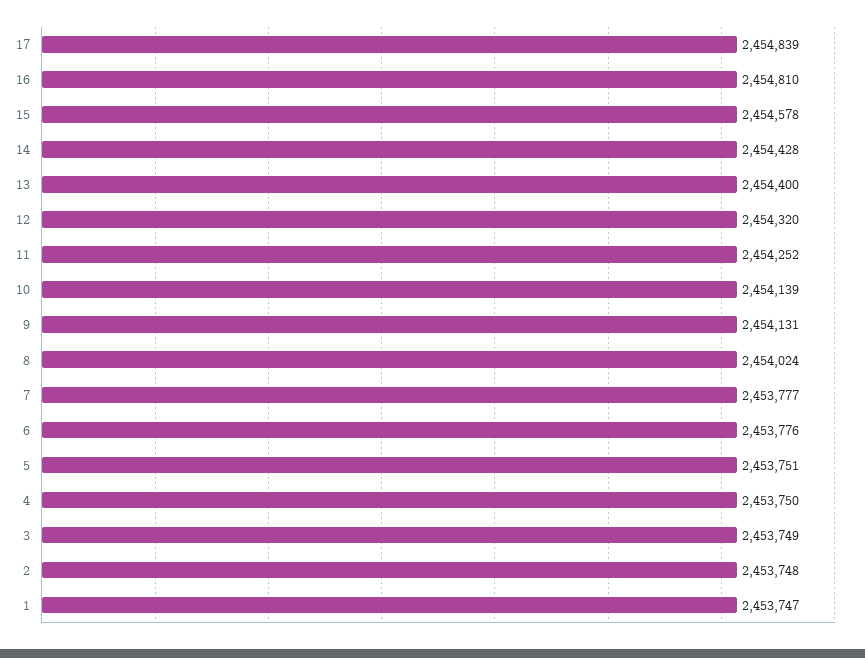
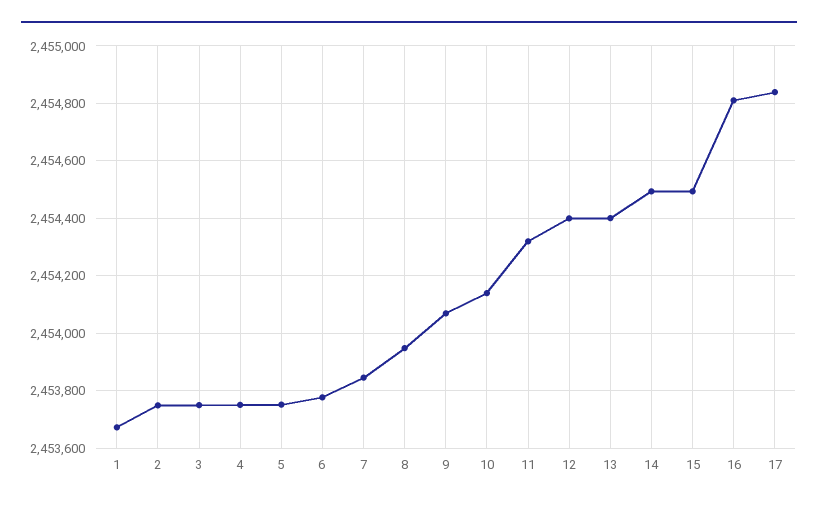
15: 2454578 -> 2454500
14: 2454428 -> 2454500
12: 2454320 -> 2454400
11: 2454252 -> 2454325
9: 2454131 -> 2454075
8: 2454024 -> 2453950
7: 2453777 -> 2453850
1: 2453747 -> 2453675

